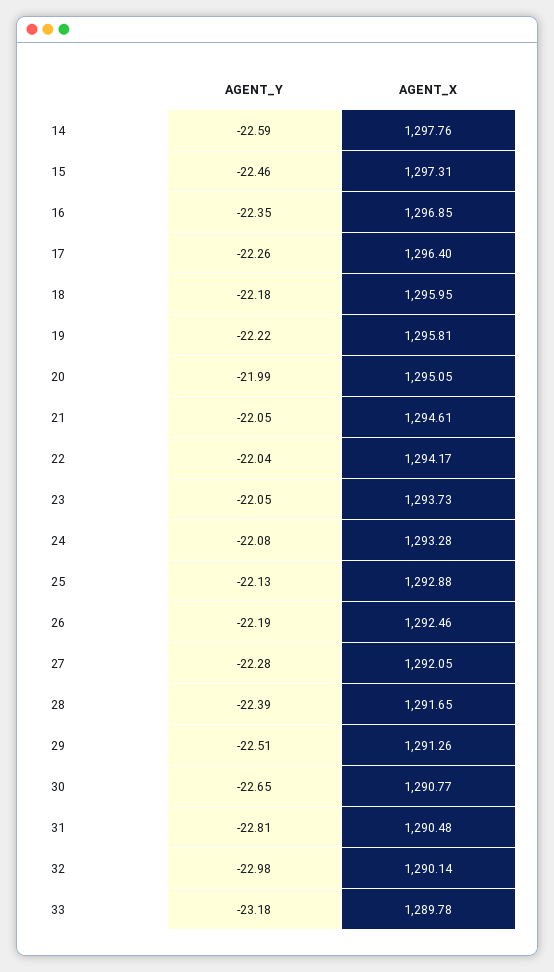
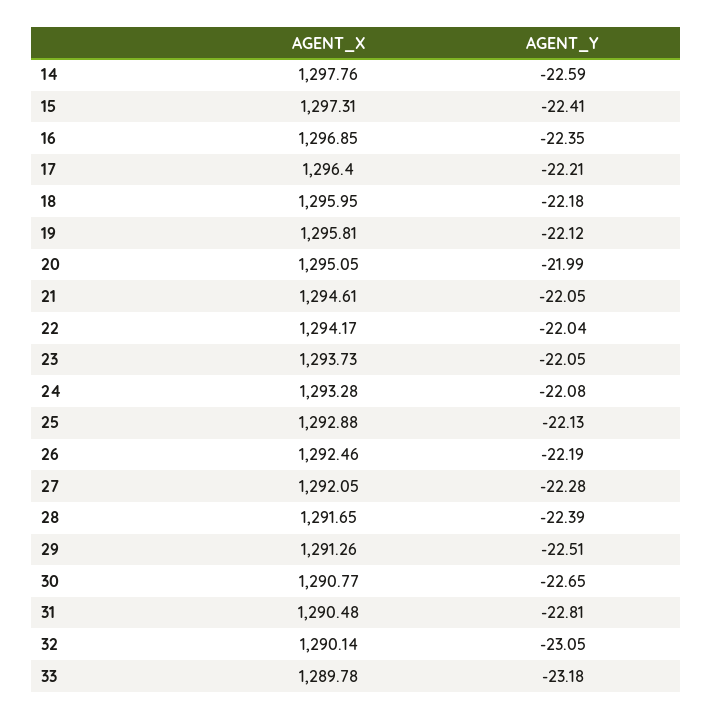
AGENT_Y, 15: -22.46 -> -22.41
AGENT_Y, 17: -22.26 -> -22.21
AGENT_Y, 19: -22.22 -> -22.12
AGENT_Y, 32: -22.98 -> -23.05

